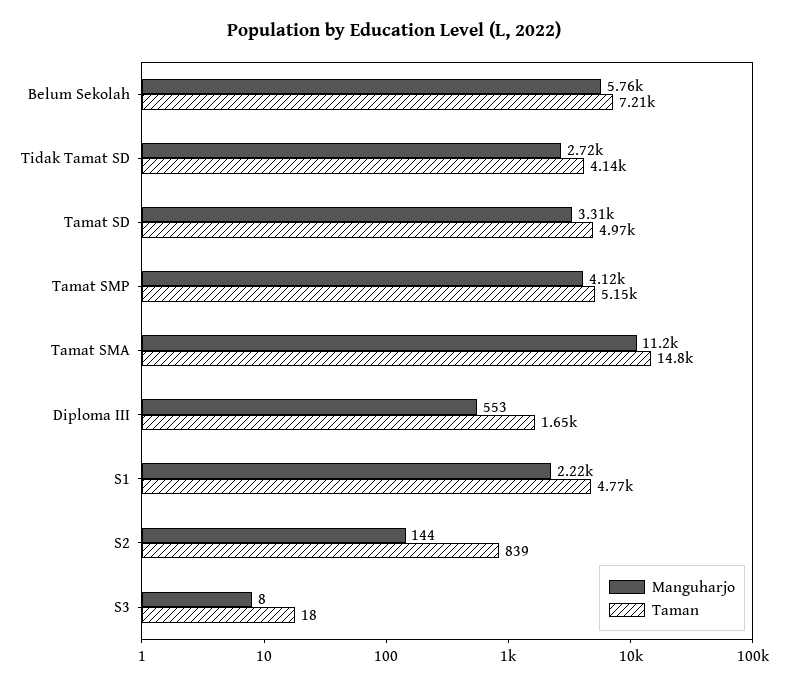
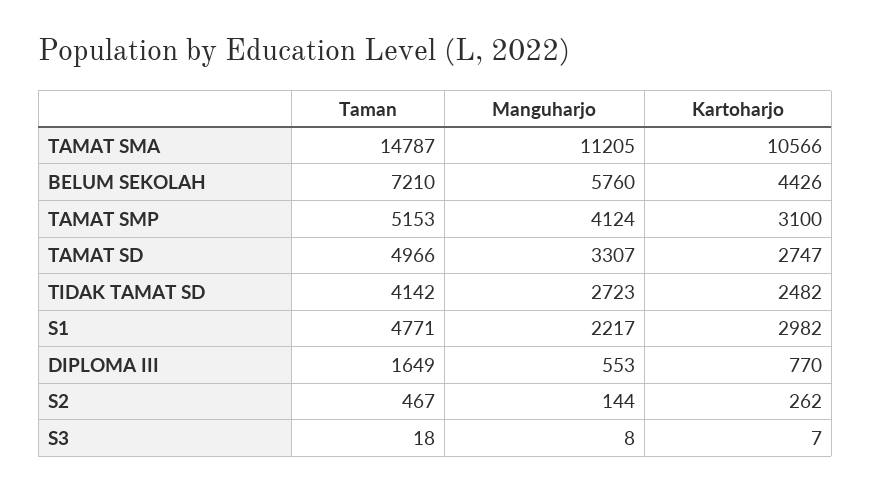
Taman, S2: 839 -> 467
Kartoharjo, Tamat SMA: none -> 10566
Kartoharjo, Belum Sekolah: none -> 4426
Kartoharjo, Tamat SMP: none -> 3100
Kartoharjo, Tamat SD: none -> 2747
Kartoharjo, Tidak Tamat SD: none -> 2482
Kartoharjo, S1: none -> 2982
Kartoharjo, Diploma III: none -> 770
Kartoharjo, S2: none -> 262
Kartoharjo, S3: none -> 7

